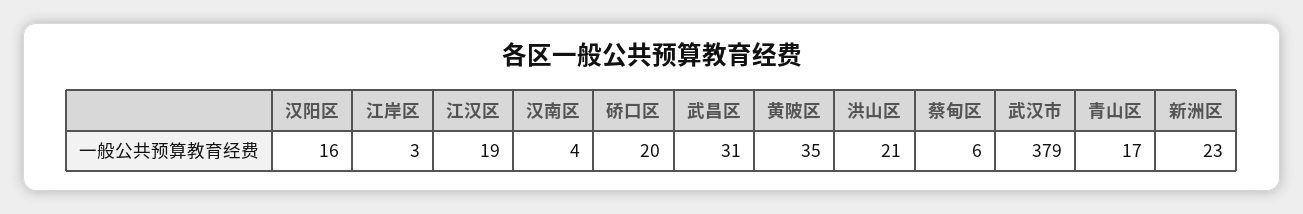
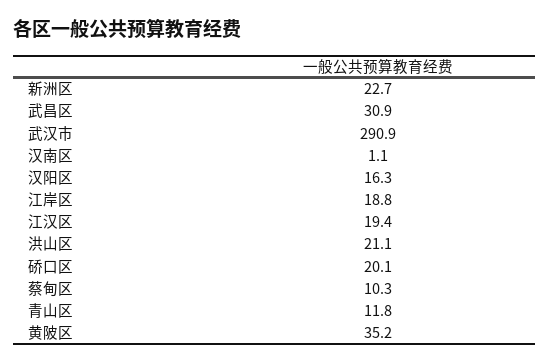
江岸区: 3 -> 18.8
汉南区: 4 -> 1.1
蔡甸区: 6 -> 10.3
武汉市: 379 -> 290.9
青山区: 17 -> 11.8

